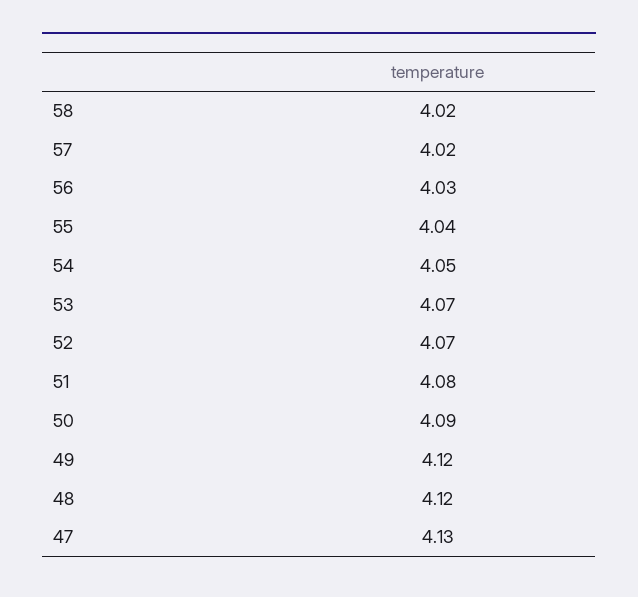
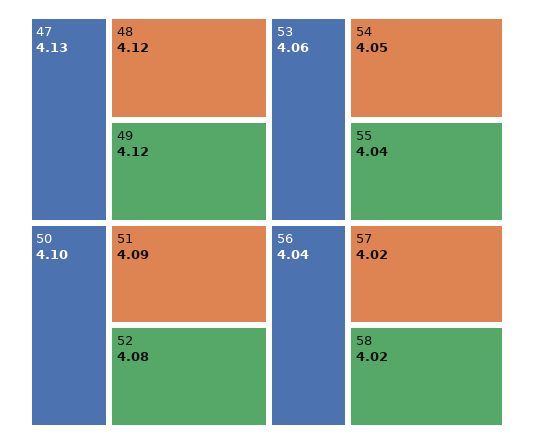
56: 4.03 -> 4.04
53: 4.07 -> 4.06
52: 4.07 -> 4.08
51: 4.08 -> 4.09
50: 4.09 -> 4.1

